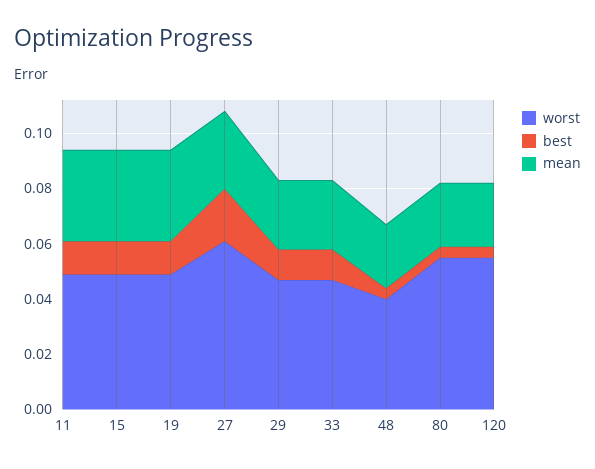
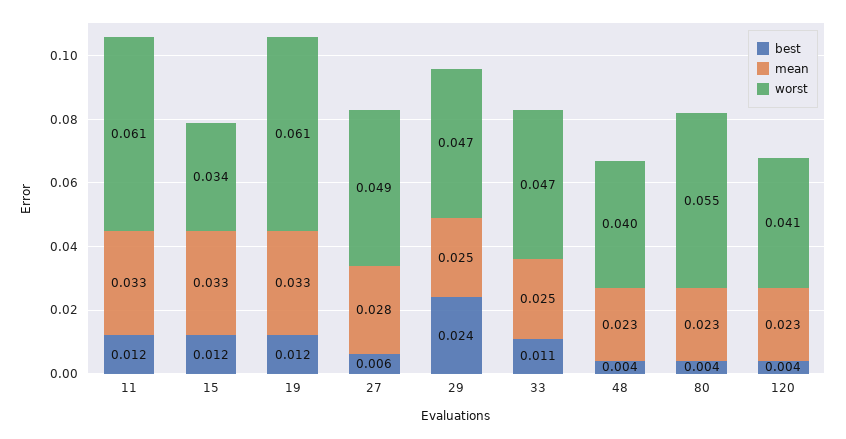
worst, 11: 0.05 -> 0.061
worst, 15: 0.05 -> 0.034
worst, 19: 0.05 -> 0.061
worst, 27: 0.06 -> 0.049
best, 27: 0.02 -> 0.006
best, 29: 0.01 -> 0.024
worst, 120: 0.055 -> 0.041

